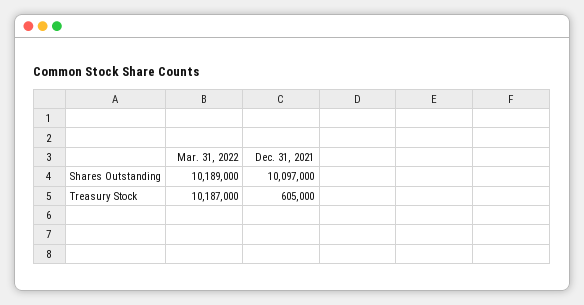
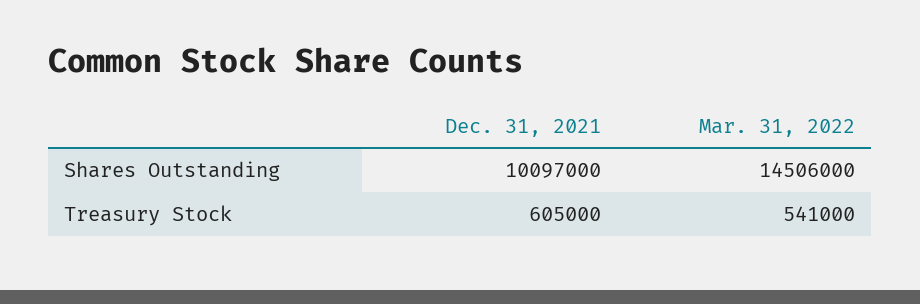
Mar. 31, 2022, Shares Outstanding: 10189000 -> 14506000
Mar. 31, 2022, Treasury Stock: 10187000 -> 541000

